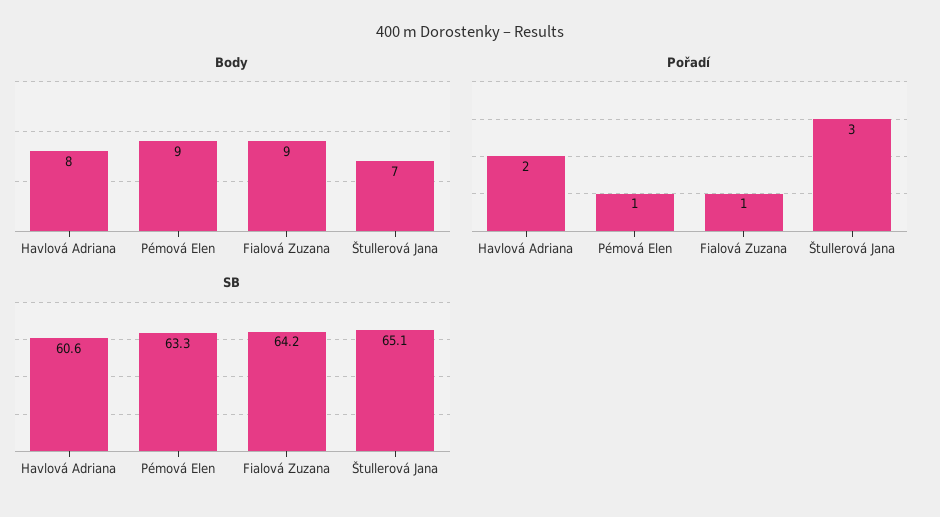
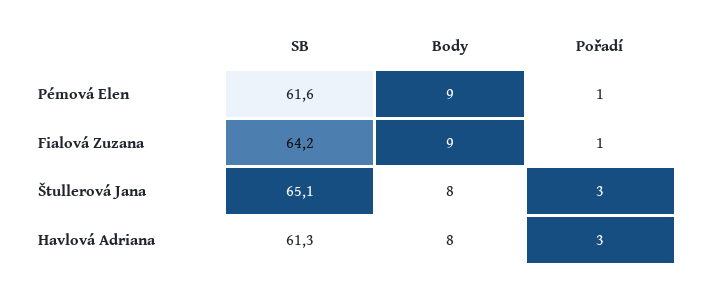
Body, Štullerová Jana: 7 -> 8
Pořadí, Havlová Adriana: 2 -> 3
SB, Havlová Adriana: 60.6 -> 61.3
SB, Pémová Elen: 63.3 -> 61.6

